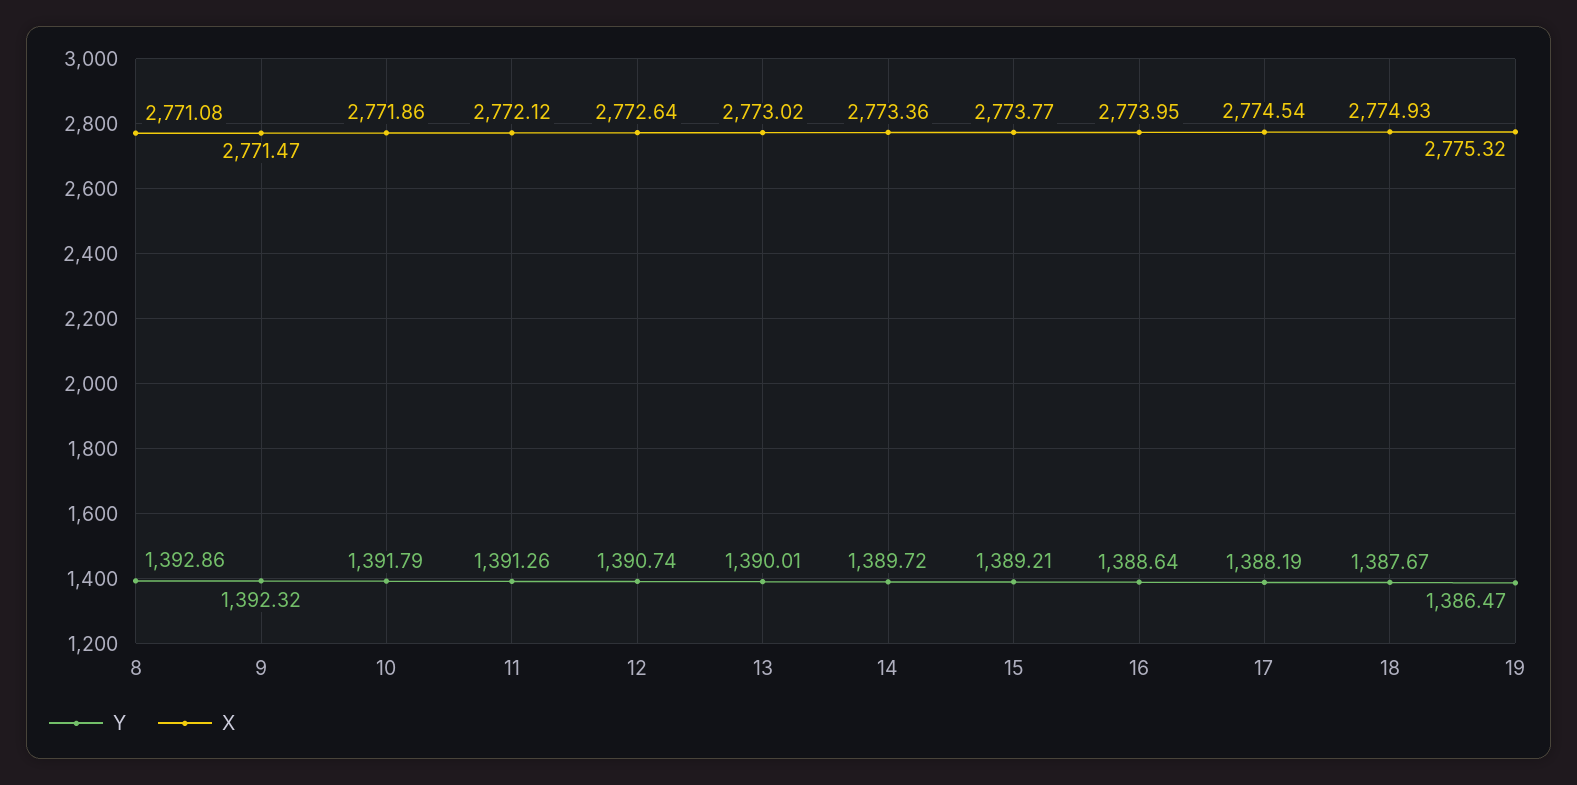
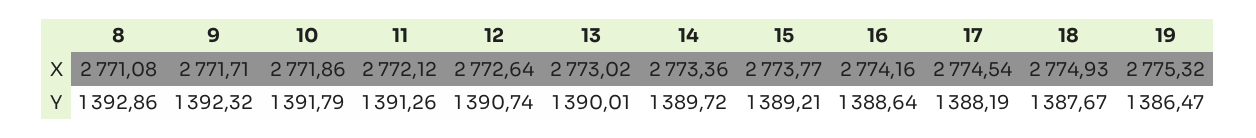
X, 9: 2771.47 -> 2771.71
X, 16: 2773.95 -> 2774.16

